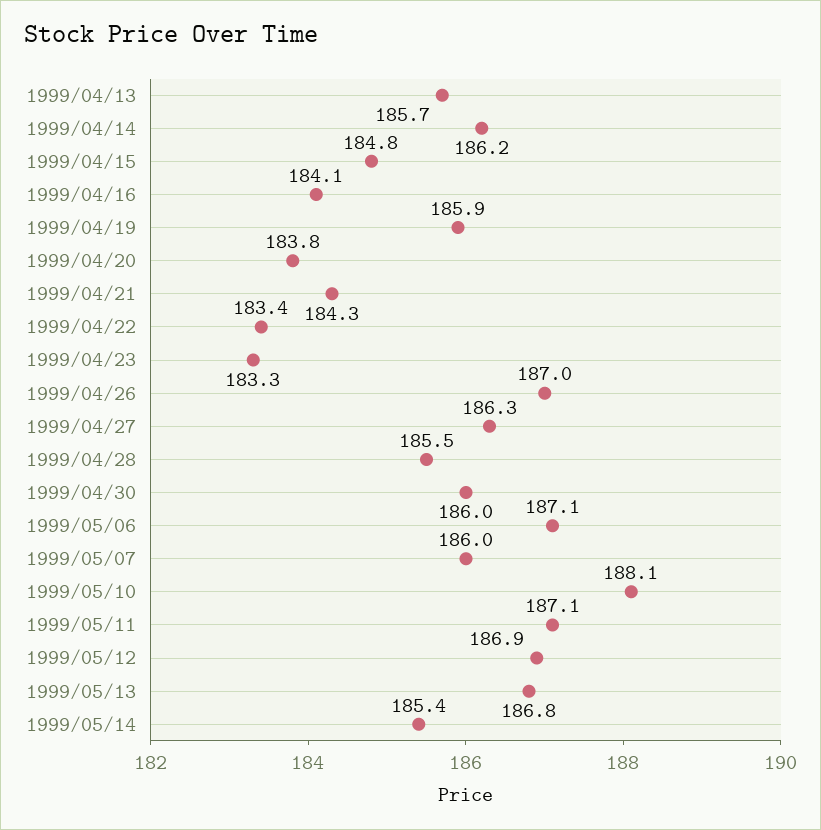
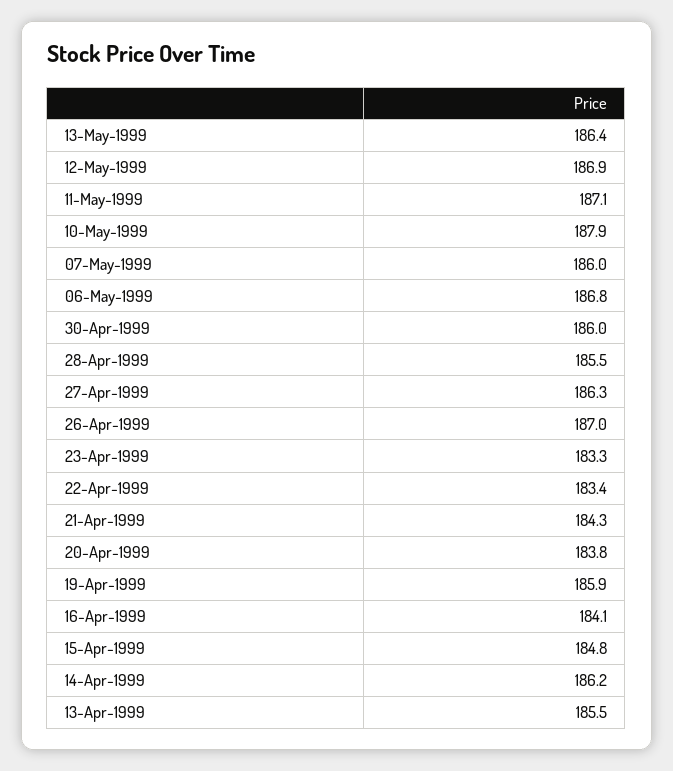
1999/04/13: 185.7 -> 185.5
1999/05/06: 187.1 -> 186.8
1999/05/10: 188.1 -> 187.9
1999/05/13: 186.8 -> 186.4
1999/05/14: 185.4 -> none

